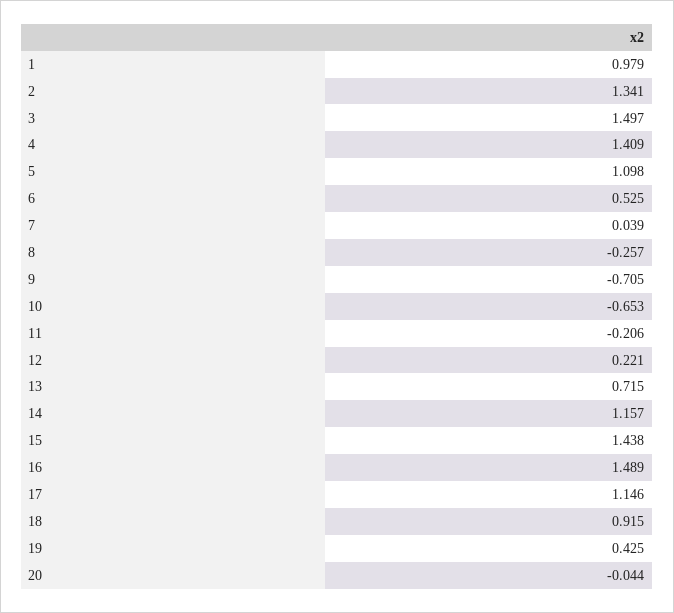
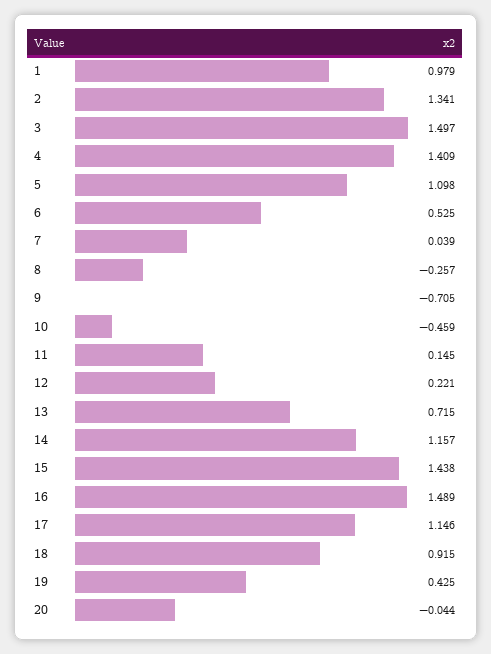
10: -0.653 -> -0.459
11: -0.206 -> 0.145

